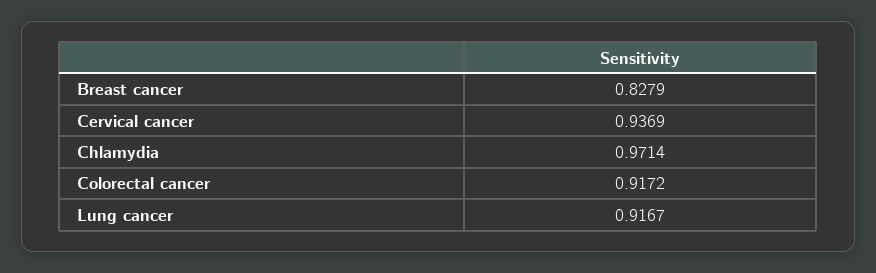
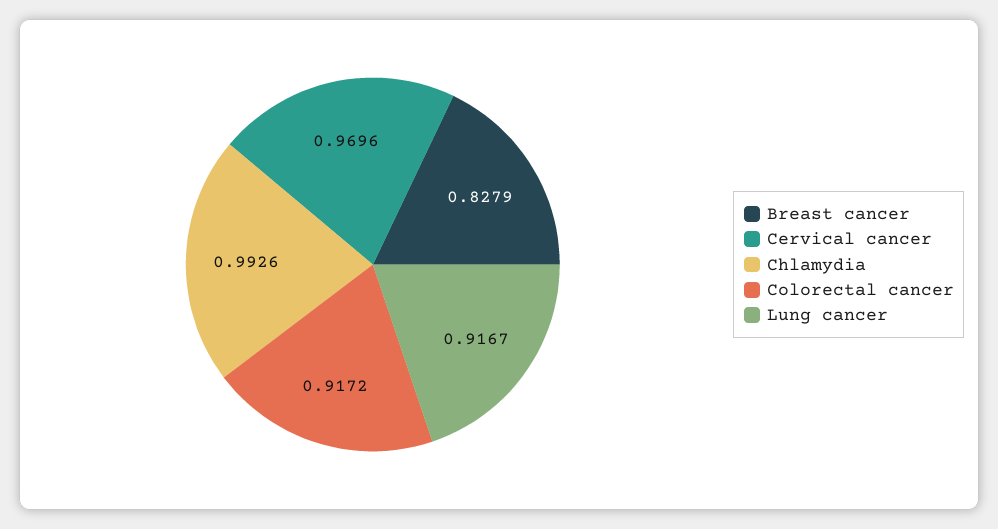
Cervical cancer: 0.9369 -> 0.9696
Chlamydia: 0.9714 -> 0.9926

